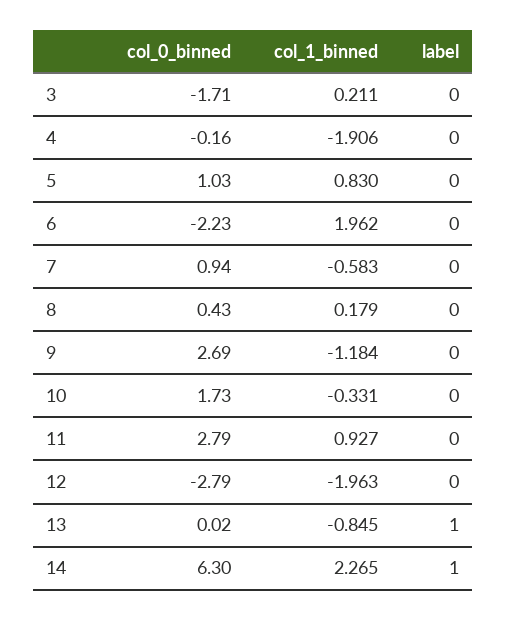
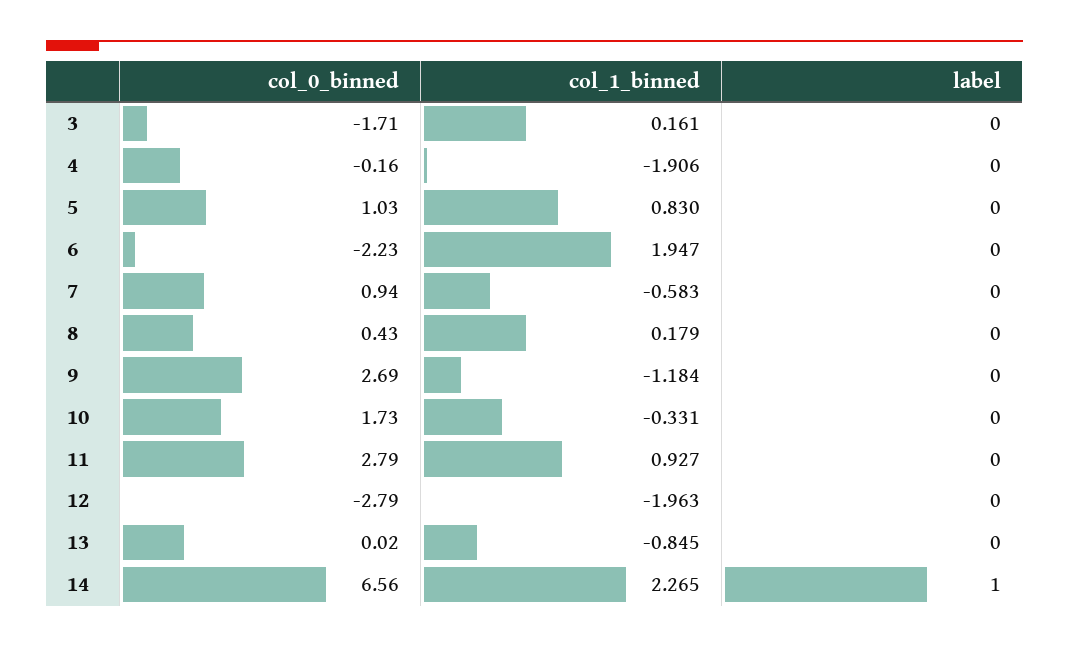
col_1_binned, 3: 0.211 -> 0.161
col_1_binned, 6: 1.962 -> 1.947
label, 13: 1 -> 0
col_0_binned, 14: 6.3 -> 6.56

